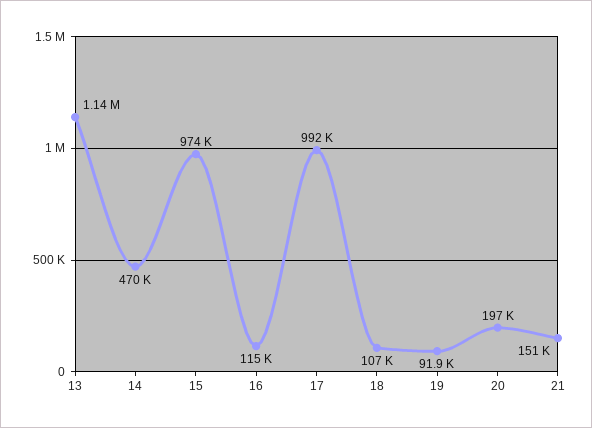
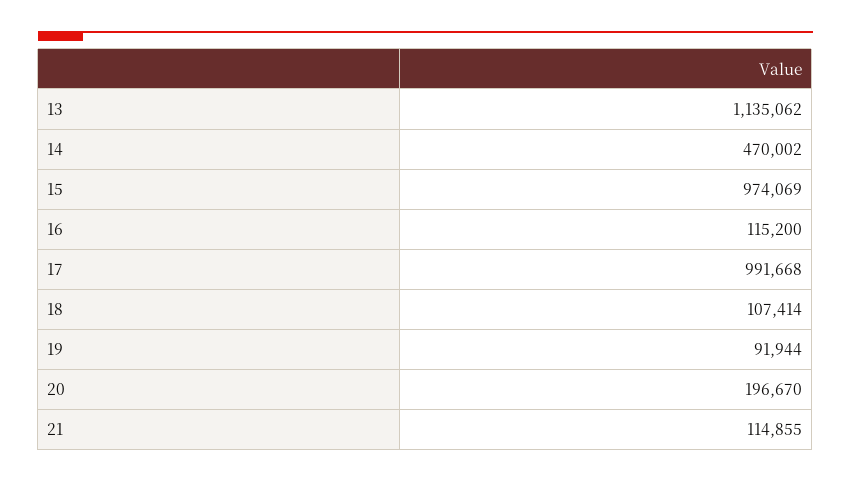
21: 151000 -> 114855

